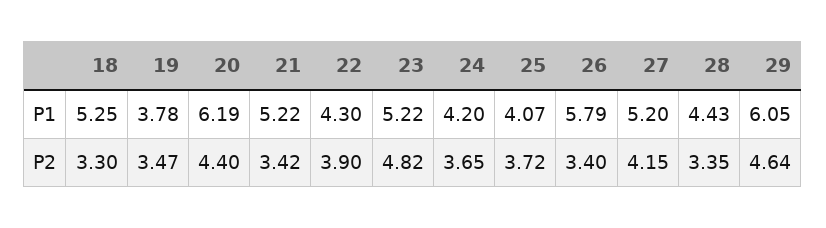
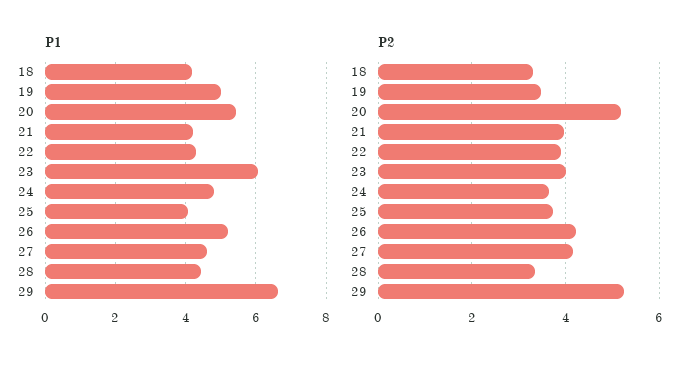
P1, 18: 5.25 -> 4.2
P1, 19: 3.78 -> 5
P1, 20: 6.19 -> 5.4
P1, 21: 5.22 -> 4.2
P1, 23: 5.22 -> 6
P1, 24: 4.2 -> 4.8
P1, 26: 5.79 -> 5.2
P1, 27: 5.2 -> 4.6
P1, 29: 6.05 -> 6.6
P2, 20: 4.4 -> 5.2
P2, 21: 3.42 -> 4
P2, 23: 4.82 -> 4
P2, 26: 3.4 -> 4.2
P2, 29: 4.64 -> 5.2

